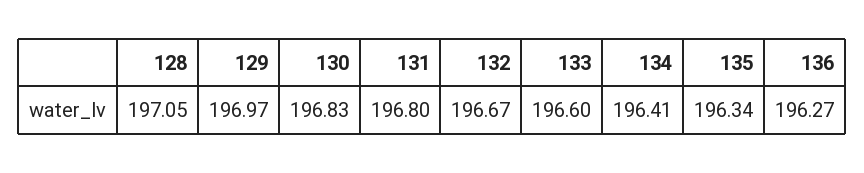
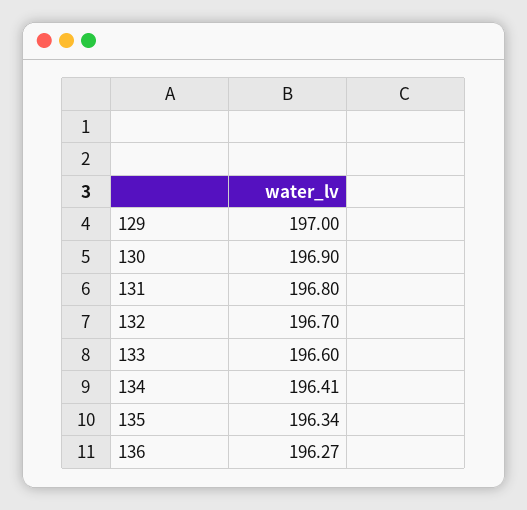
128: 197.05 -> none
129: 196.97 -> 197
130: 196.83 -> 196.9
132: 196.67 -> 196.7

